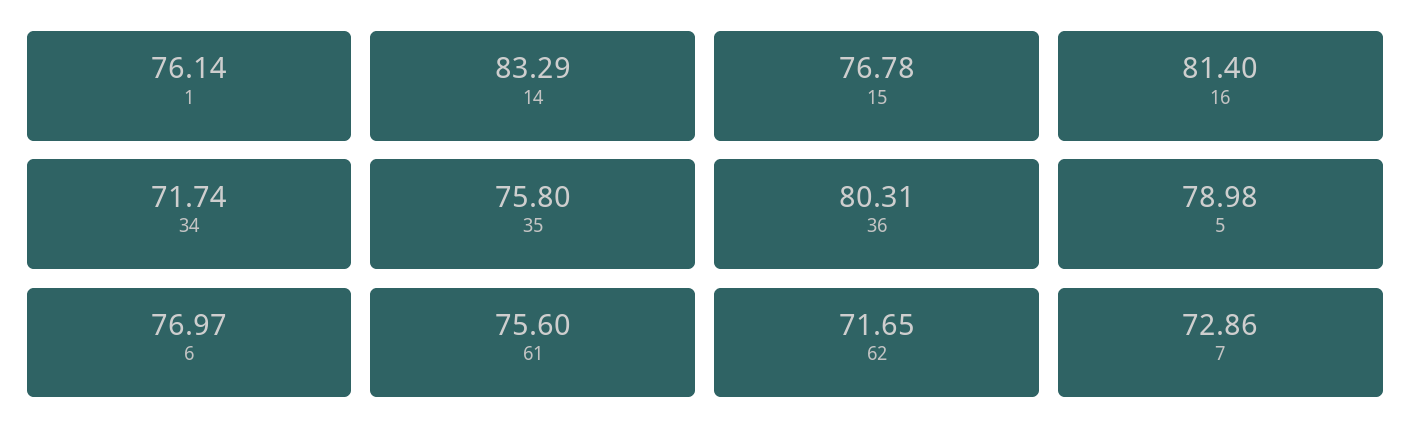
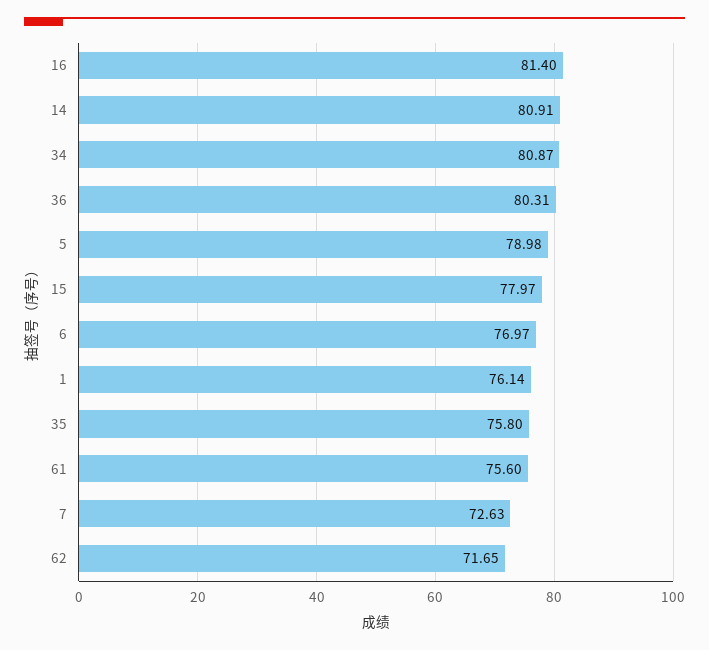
14: 83.29 -> 80.91
15: 76.78 -> 77.97
34: 71.74 -> 80.87
7: 72.86 -> 72.63

